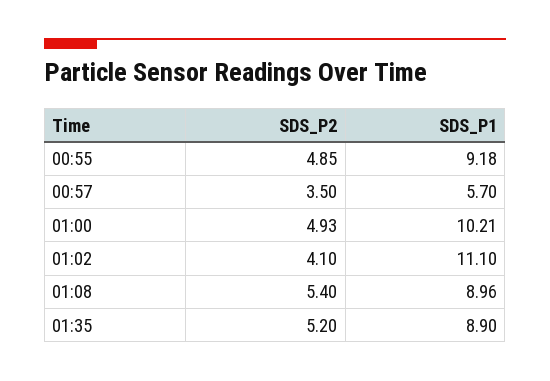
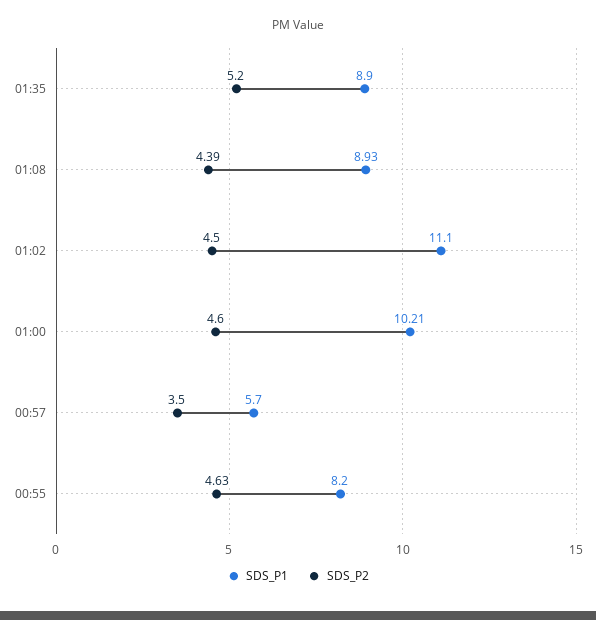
SDS_P2, 00:55: 4.85 -> 4.63
SDS_P1, 00:55: 9.18 -> 8.2
SDS_P2, 01:00: 4.93 -> 4.6
SDS_P2, 01:02: 4.1 -> 4.5
SDS_P2, 01:08: 5.4 -> 4.39
SDS_P1, 01:08: 8.96 -> 8.93

